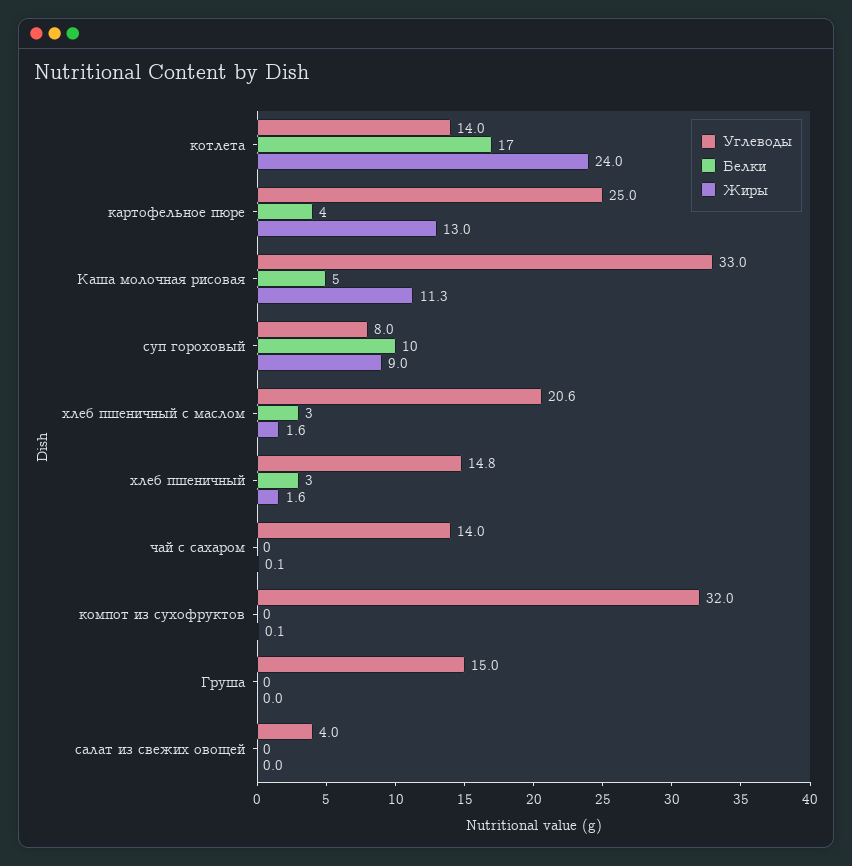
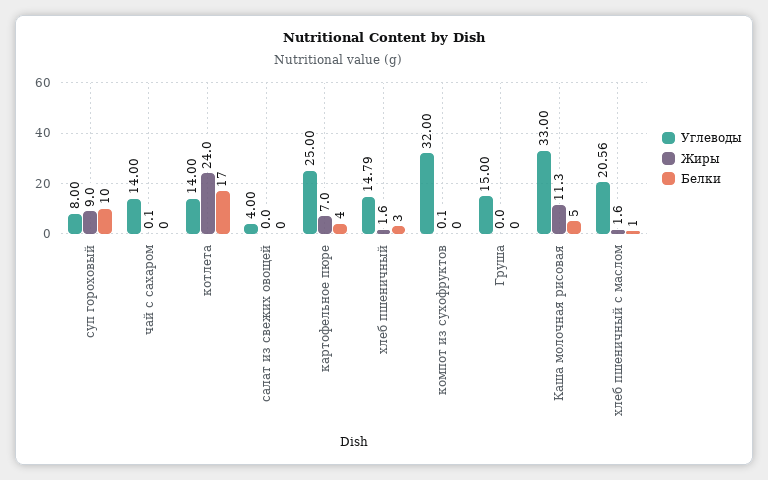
Жиры, картофельное пюре: 13 -> 7
Белки, хлеб пшеничный с маслом: 3 -> 1

